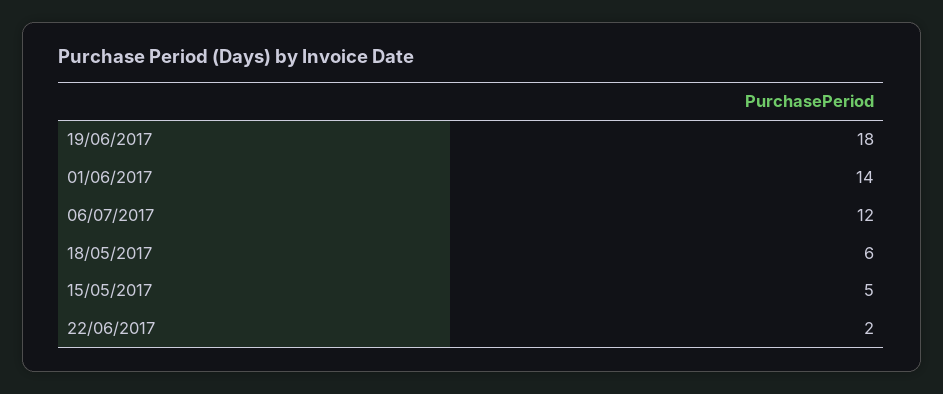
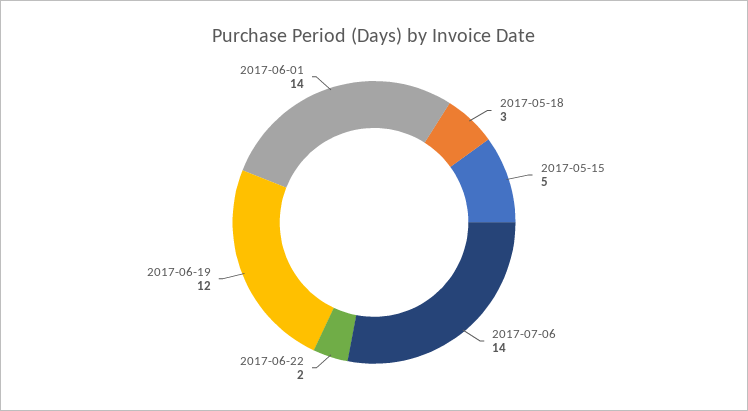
19/06/2017: 18 -> 12
06/07/2017: 12 -> 14
18/05/2017: 6 -> 3

